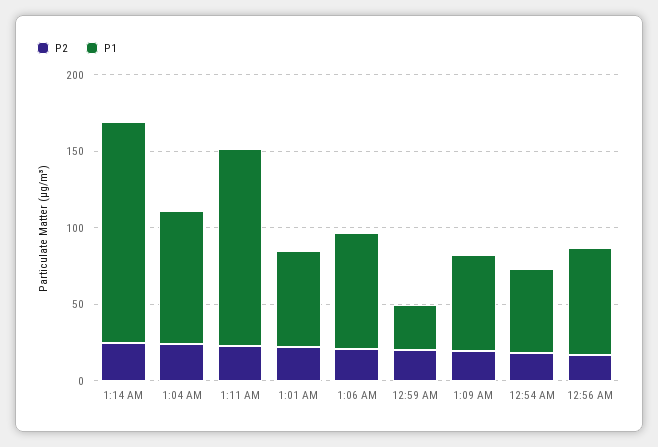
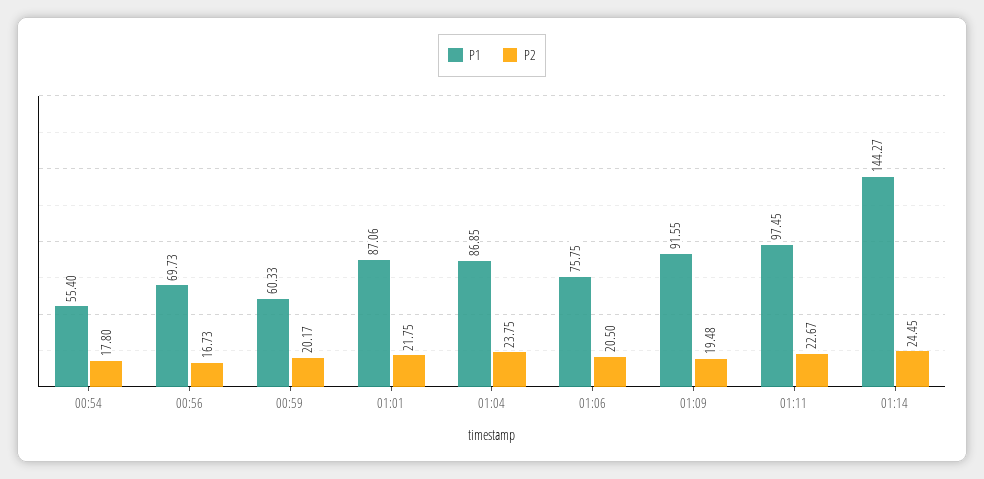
P1, 1:11 AM: 130 -> 97.45
P1, 1:01 AM: 60 -> 87.06
P1, 12:59 AM: 30 -> 60.33
P1, 1:09 AM: 60 -> 91.55

